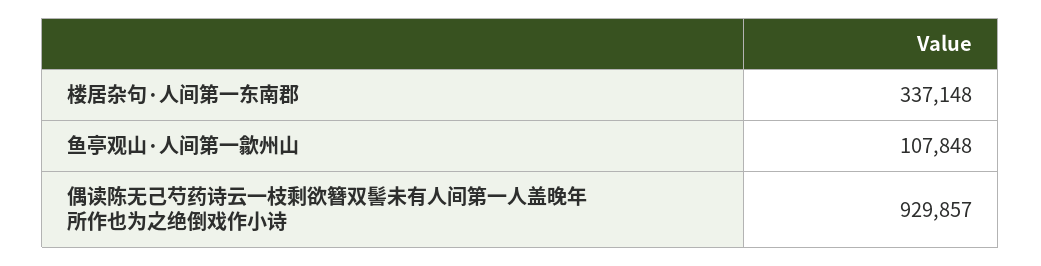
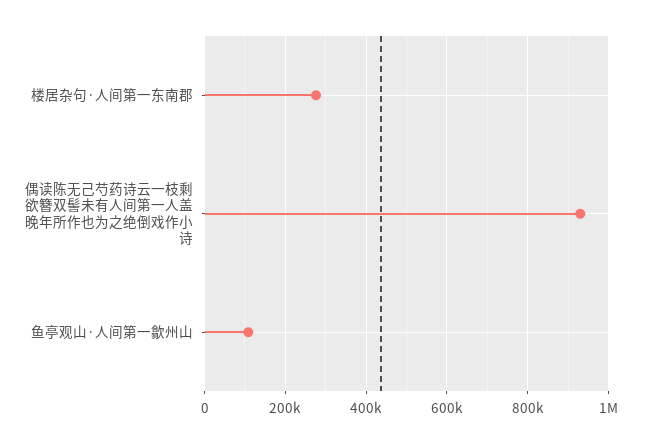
楼居杂句·人间第一东南郡: 337148 -> 280000

